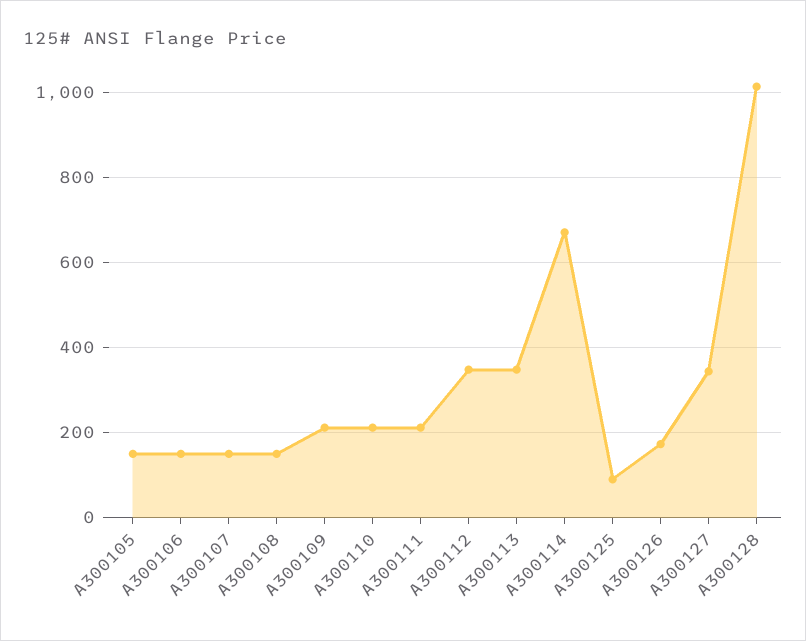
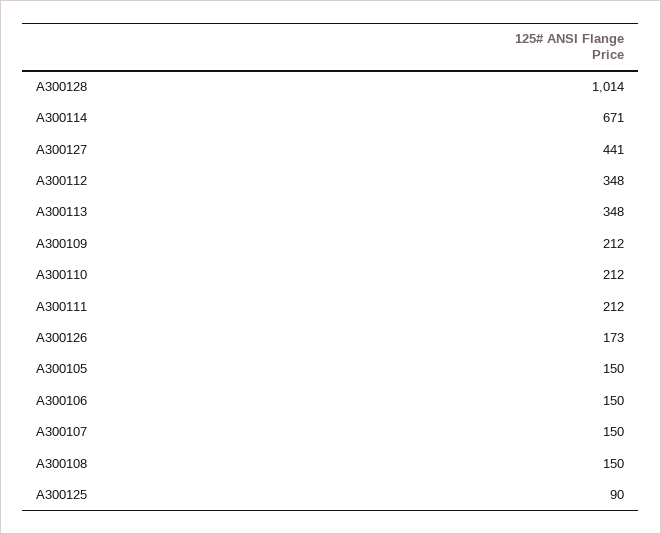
A300127: 340 -> 441

